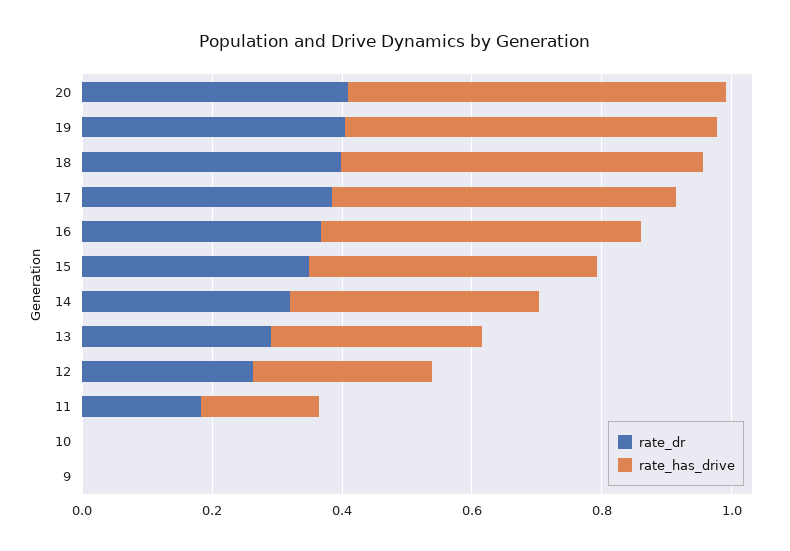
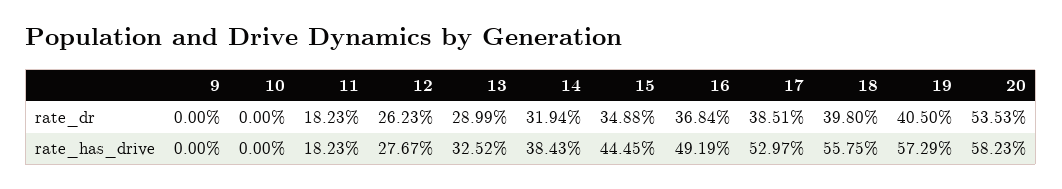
rate_dr, 20: 0.4 -> 0.5353

